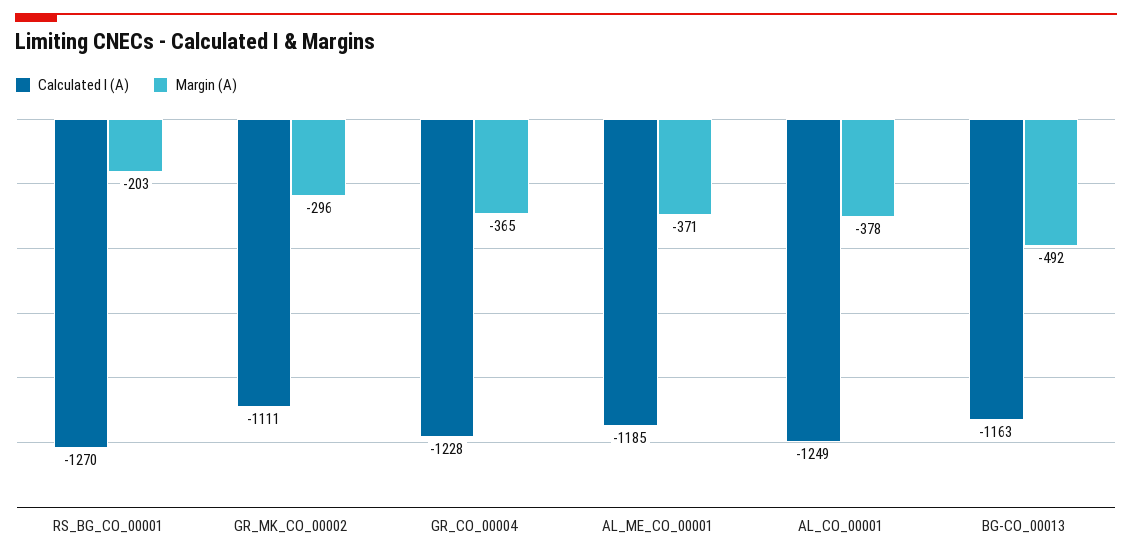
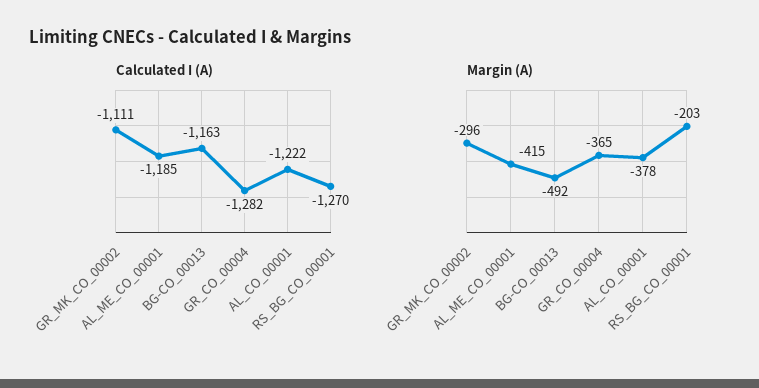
Calculated I (A), GR_CO_00004: -1228 -> -1282
Margin (A), AL_ME_CO_00001: -371 -> -415
Calculated I (A), AL_CO_00001: -1249 -> -1222

